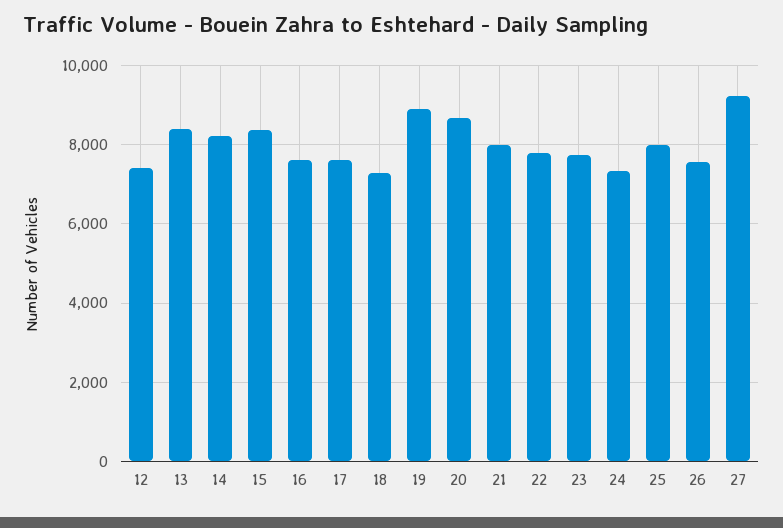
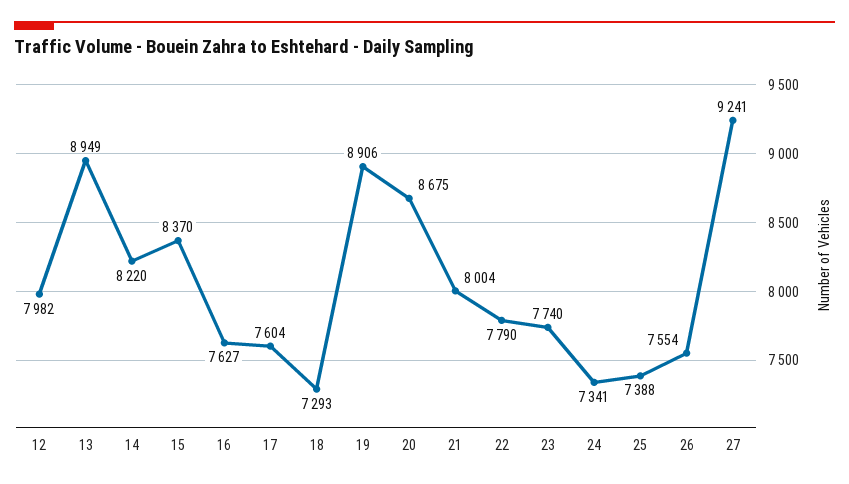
12: 7400 -> 7982
13: 8400 -> 8949
25: 8000 -> 7388

